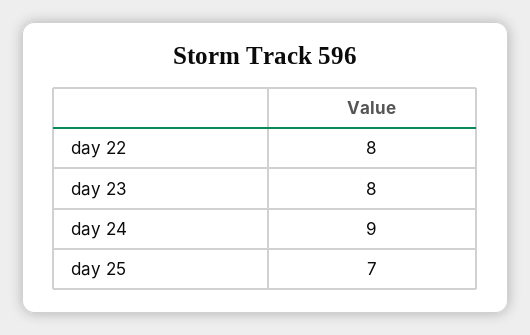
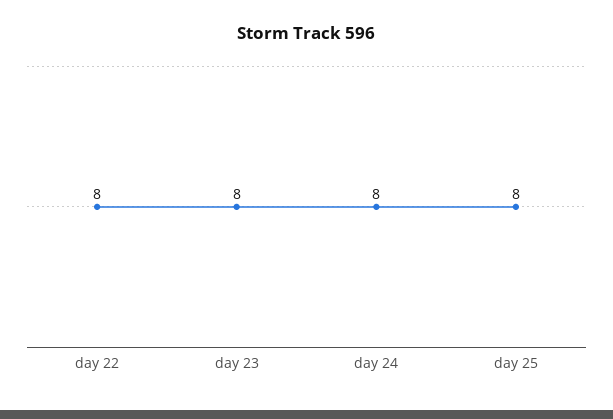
day 24: 9 -> 8
day 25: 7 -> 8

